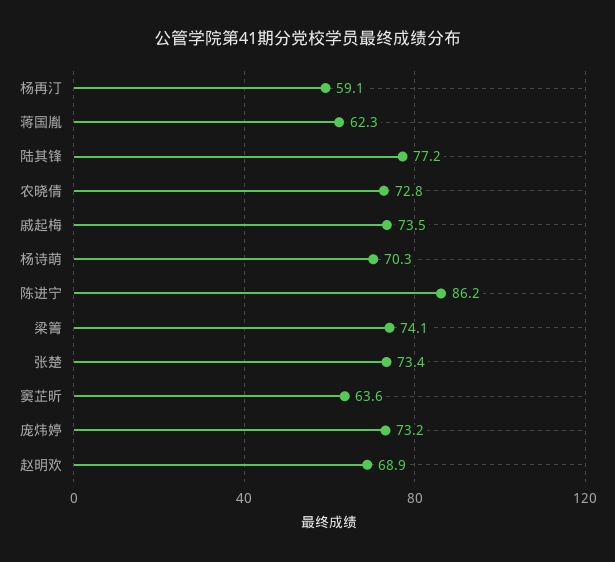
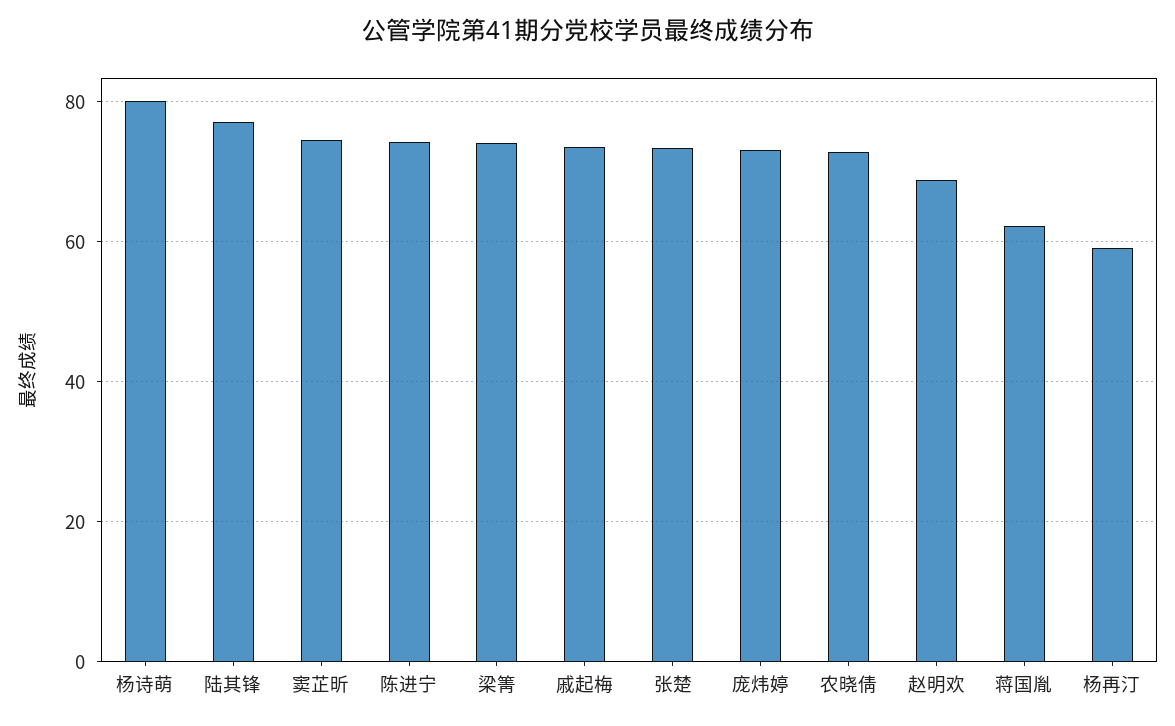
杨诗萌: 70.3 -> 80
陈进宁: 86.2 -> 74
窦芷昕: 63.6 -> 74

